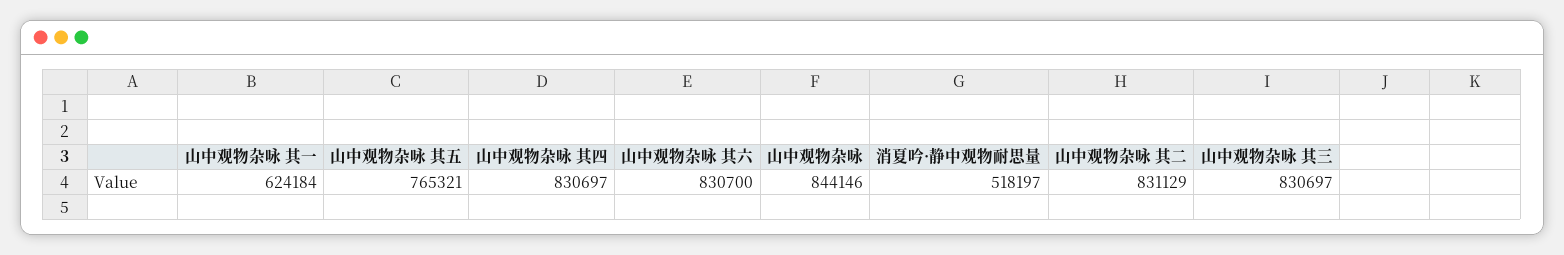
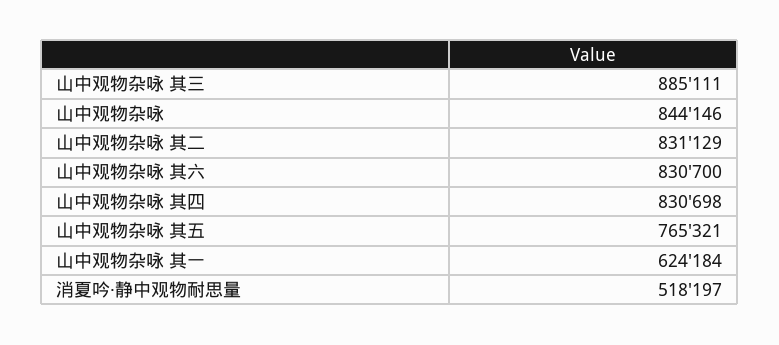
山中观物杂咏 其四: 830697 -> 830698
山中观物杂咏 其三: 830697 -> 885111

